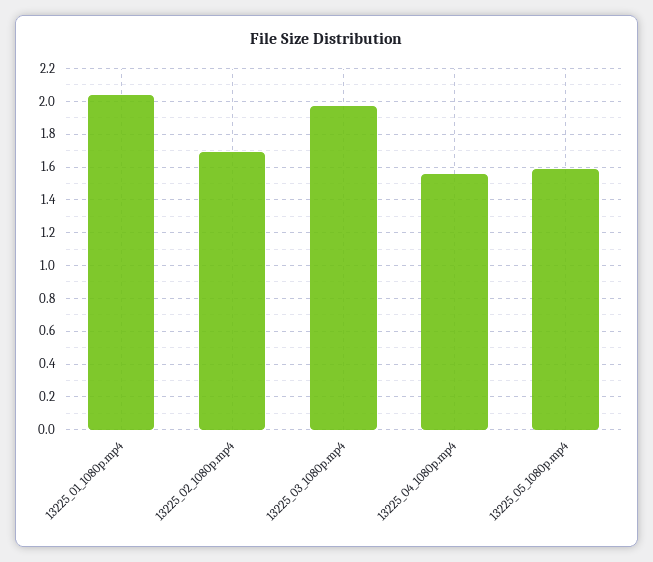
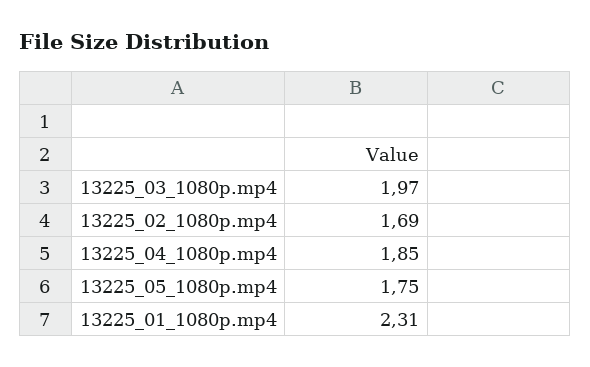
13225_01_1080p.mp4: 2.05 -> 2.31
13225_04_1080p.mp4: 1.55 -> 1.85
13225_05_1080p.mp4: 1.6 -> 1.75

